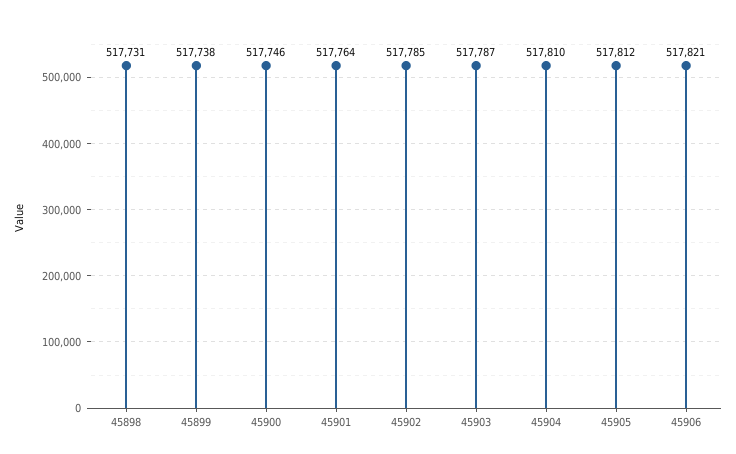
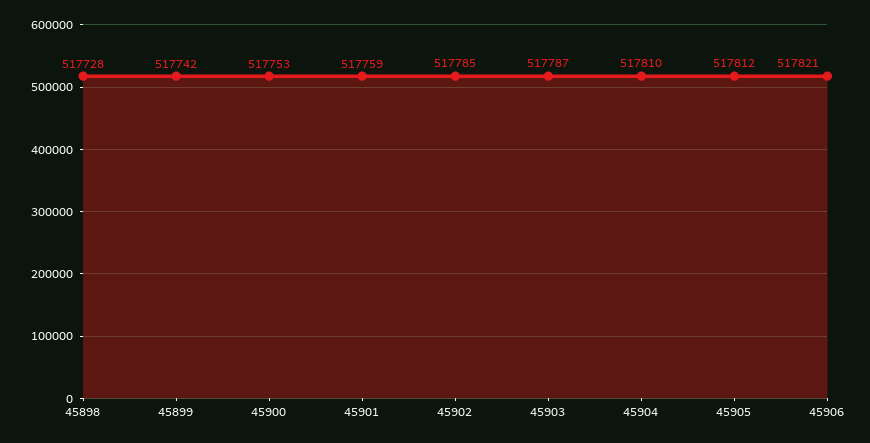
45898: 517731 -> 517728
45899: 517738 -> 517742
45900: 517746 -> 517753
45901: 517764 -> 517759

